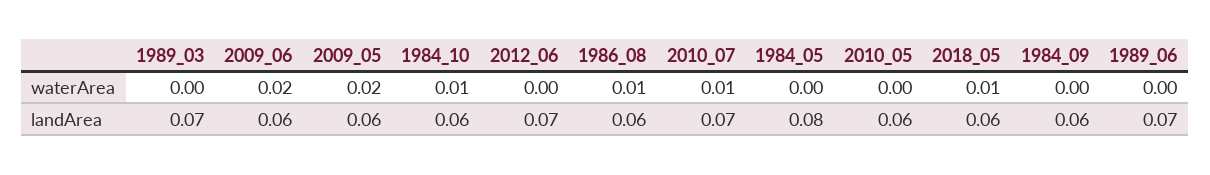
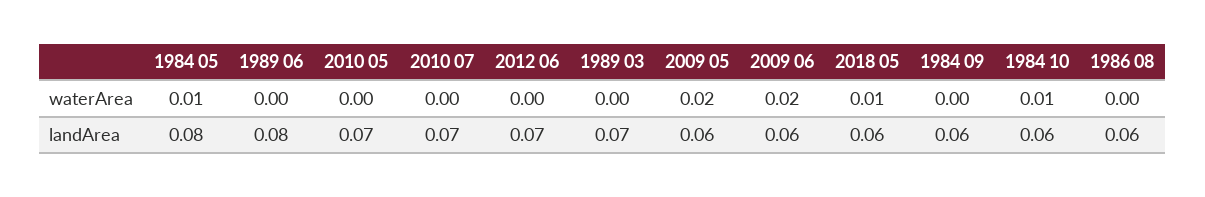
1986_08, waterArea: 0.01 -> 0
2010_07, waterArea: 0.01 -> 0
1984_05, waterArea: 0 -> 0.01
2010_05, landArea: 0.06 -> 0.07
1989_06, landArea: 0.07 -> 0.08

